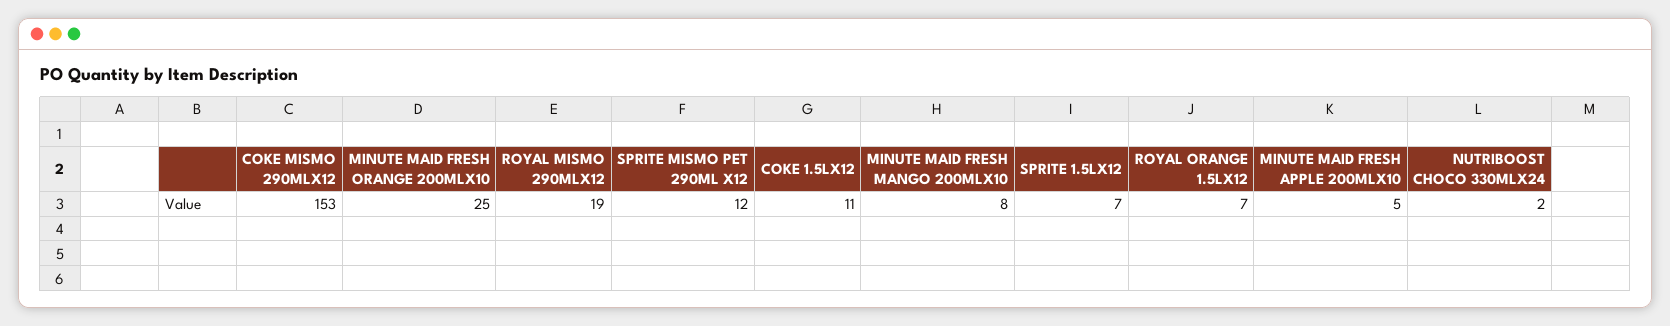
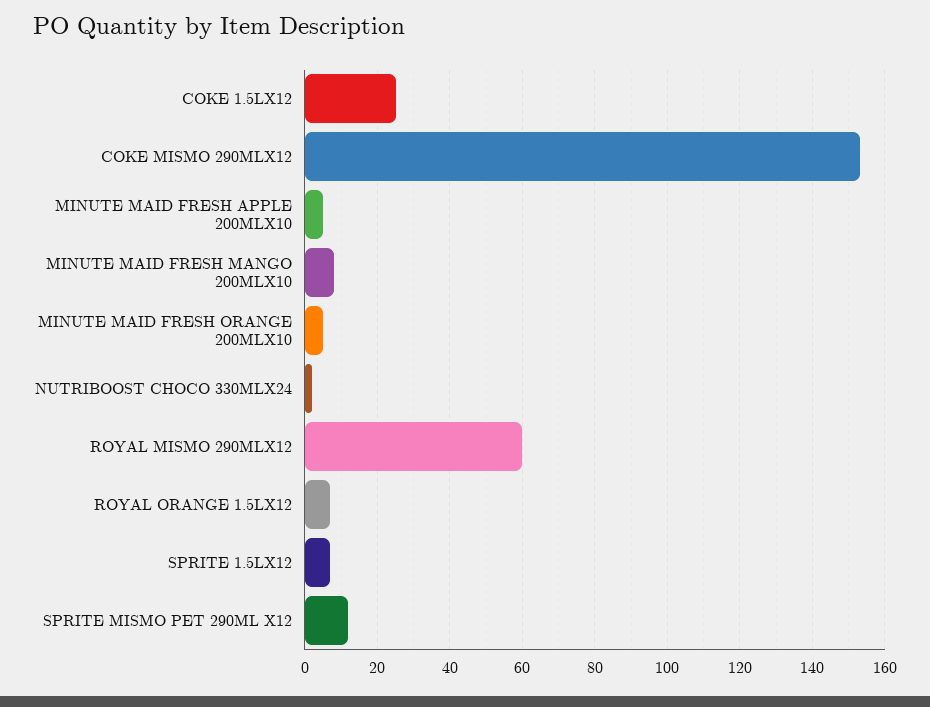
MINUTE MAID FRESH ORANGE 200MLX10: 25 -> 5
ROYAL MISMO 290MLX12: 19 -> 60
COKE 1.5LX12: 11 -> 25

